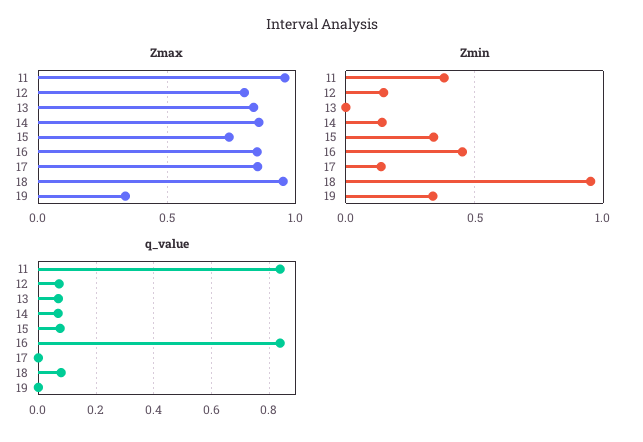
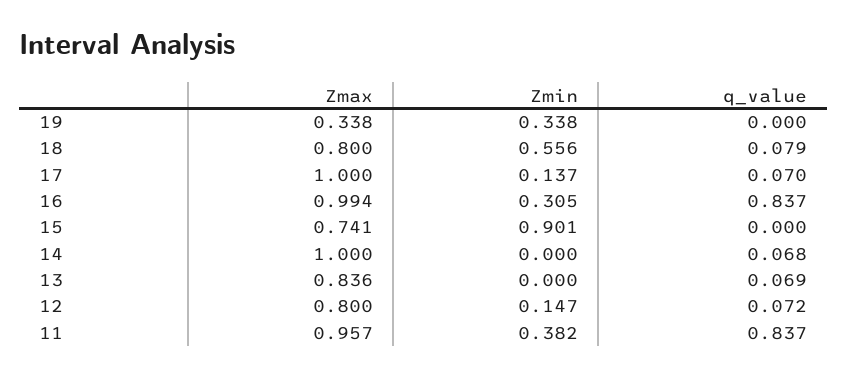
Zmax, 14: 0.85 -> 1
Zmax, 16: 0.85 -> 0.994
Zmax, 17: 0.85 -> 1
Zmax, 18: 0.95 -> 0.8
Zmin, 14: 0.15 -> 0
Zmin, 15: 0.35 -> 0.901
Zmin, 16: 0.45 -> 0.305
Zmin, 18: 0.95 -> 0.556
q_value, 15: 0.075 -> 0
q_value, 17: 0 -> 0.07

